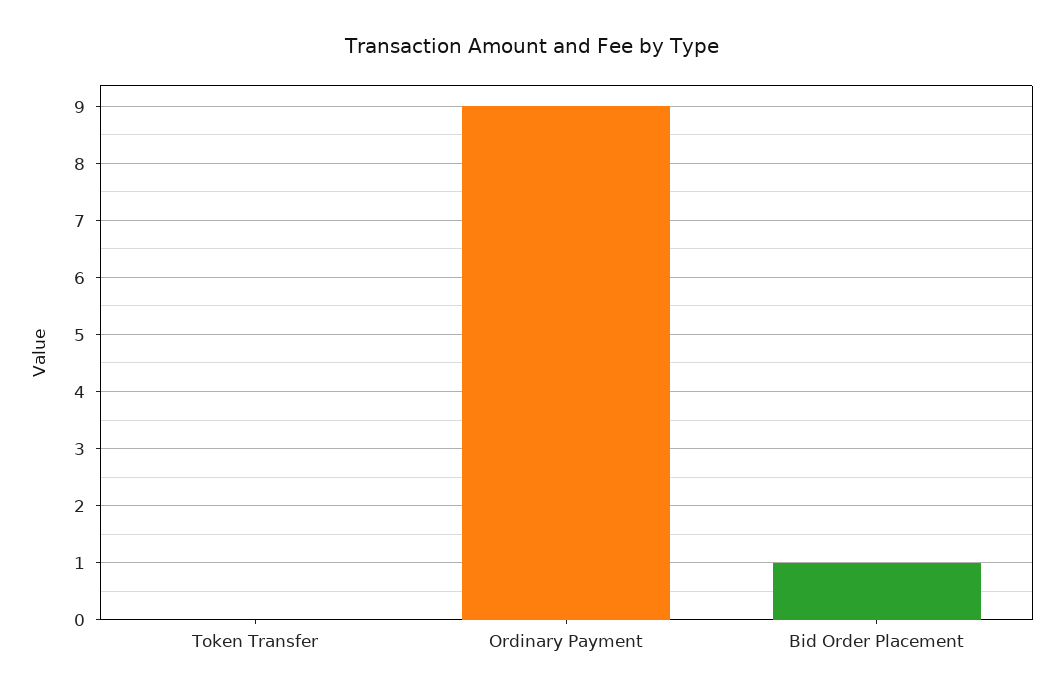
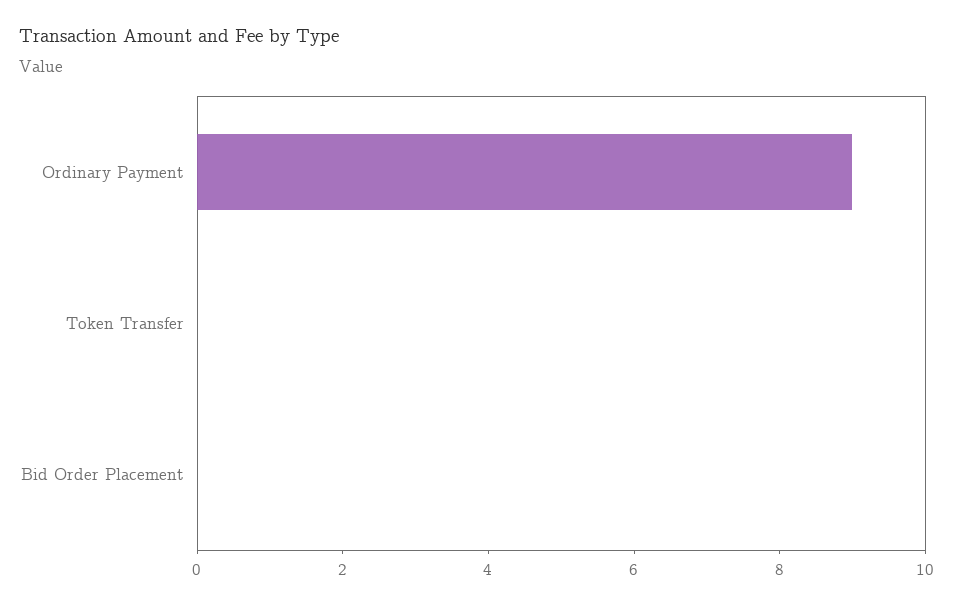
Bid Order Placement: 1 -> 0

